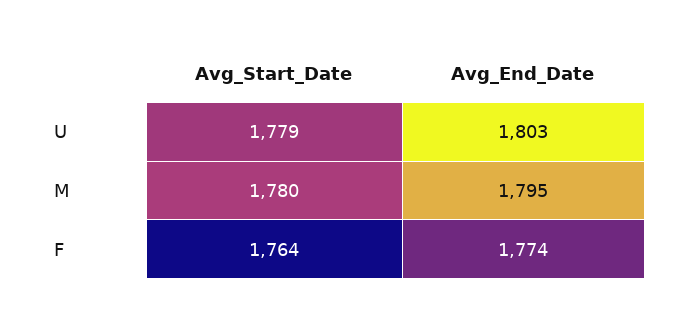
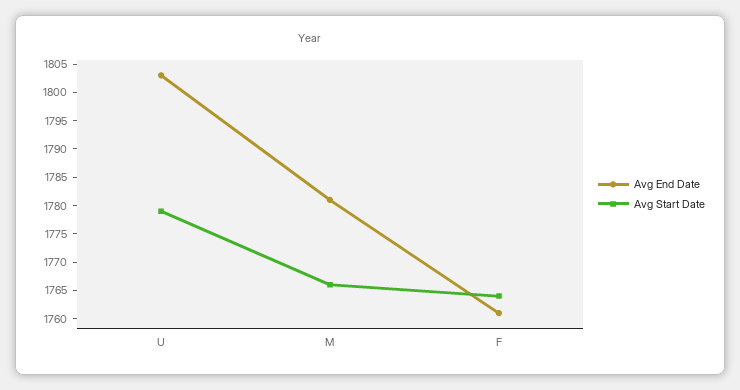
Avg_Start_Date, M: 1780 -> 1765
Avg_End_Date, M: 1795 -> 1780
Avg_End_Date, F: 1774 -> 1760

